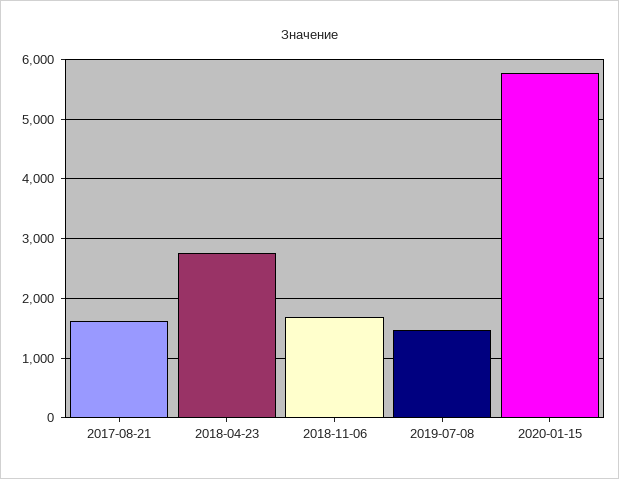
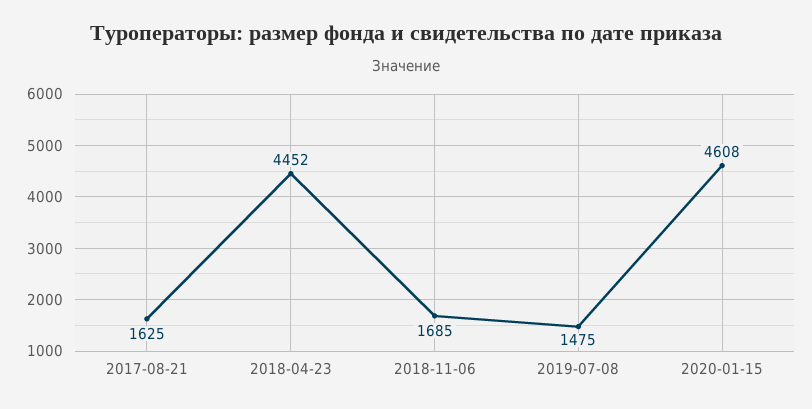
2018-04-23: 2800 -> 4452
2020-01-15: 5800 -> 4608

